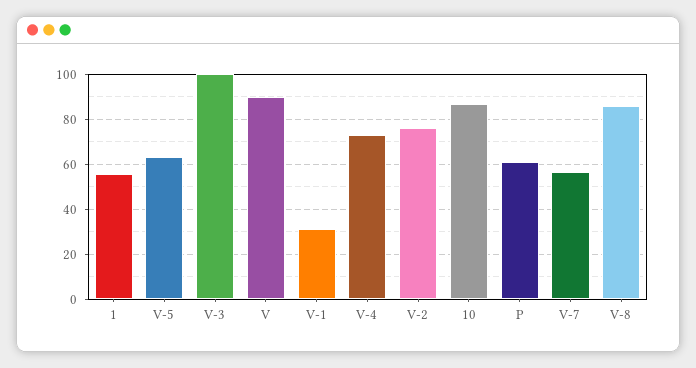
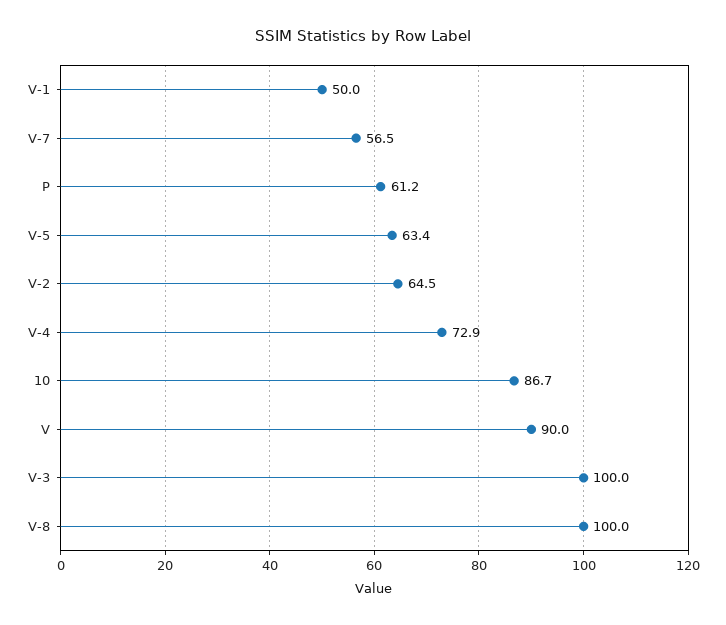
1: 55 -> none
V-1: 30 -> 50
V-2: 75 -> 64.5
V-8: 85 -> 100

